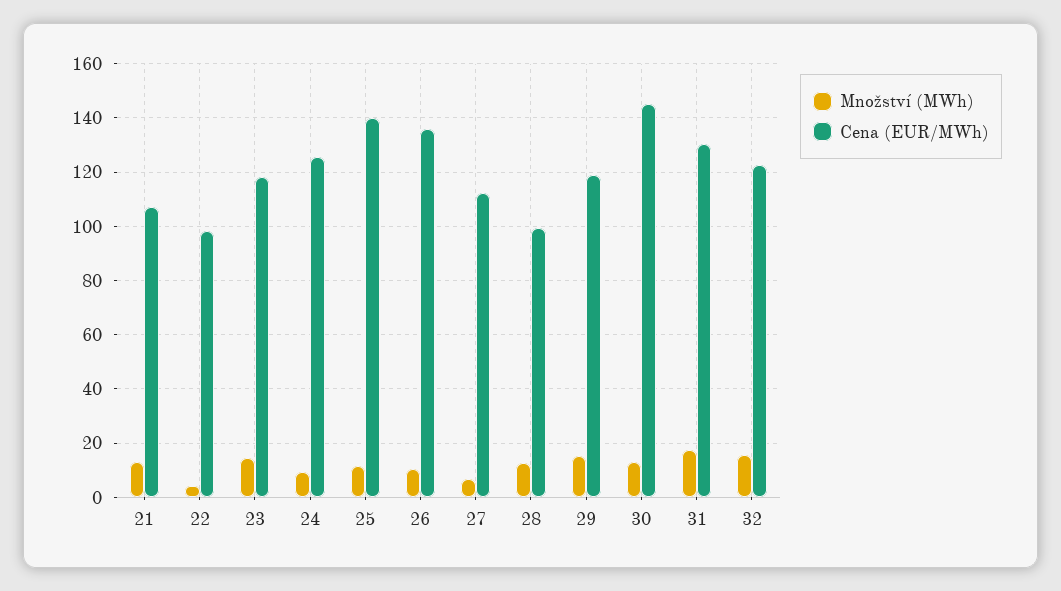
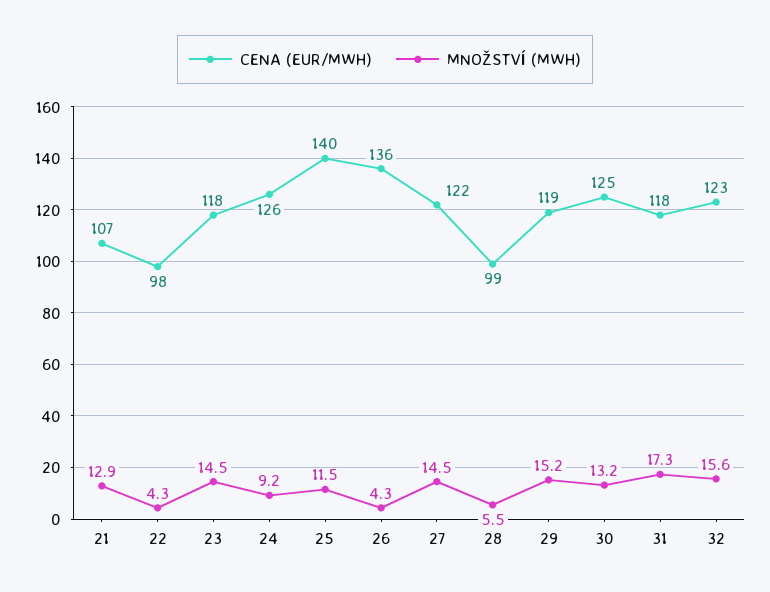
Množství (MWh), 26: 10 -> 4.3
Množství (MWh), 27: 7.5 -> 14.5
Cena (EUR/MWh), 27: 112.5 -> 122
Množství (MWh), 28: 12.5 -> 5.5
Cena (EUR/MWh), 30: 145 -> 125
Cena (EUR/MWh), 31: 130 -> 118

